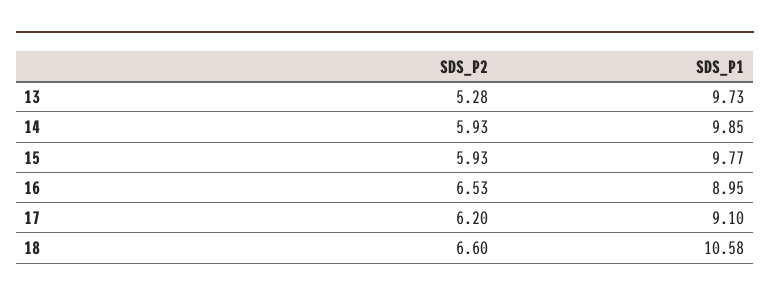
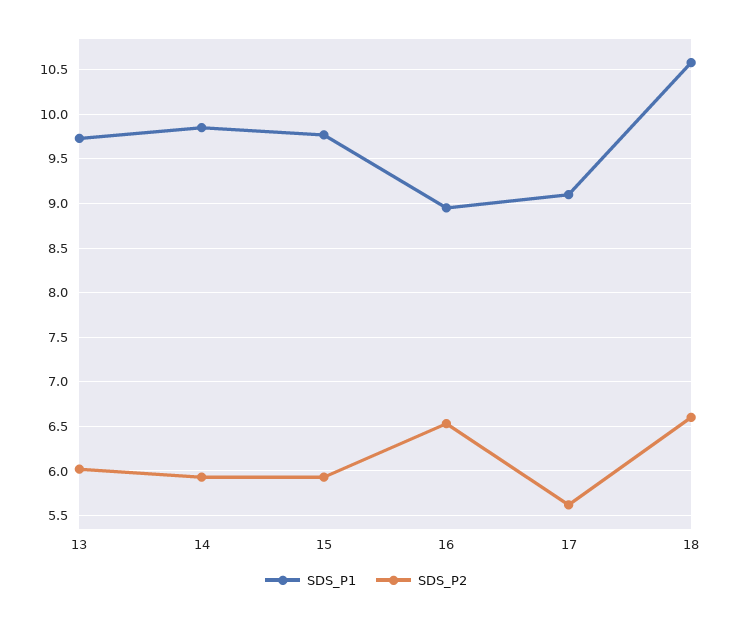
SDS_P2, 13: 5.28 -> 6
SDS_P2, 17: 6.2 -> 5.6

